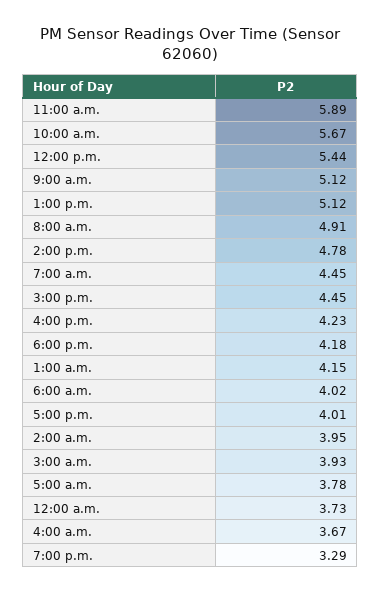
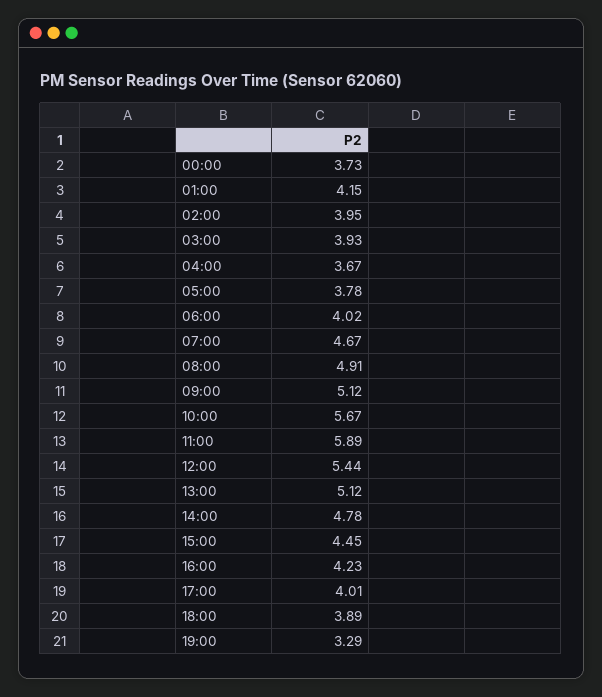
7:00 a.m.: 4.45 -> 4.67
6:00 p.m.: 4.18 -> 3.89

